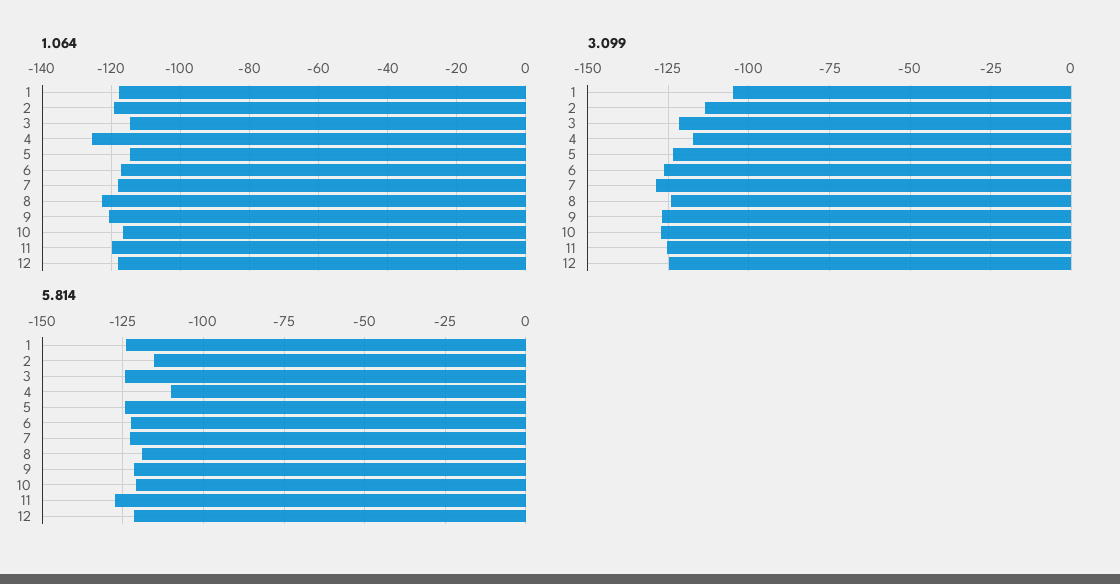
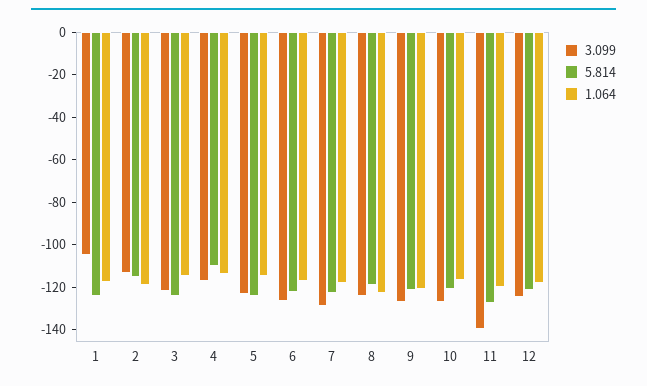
1.064, 4: -126 -> -115
3.099, 11: -125 -> -140

